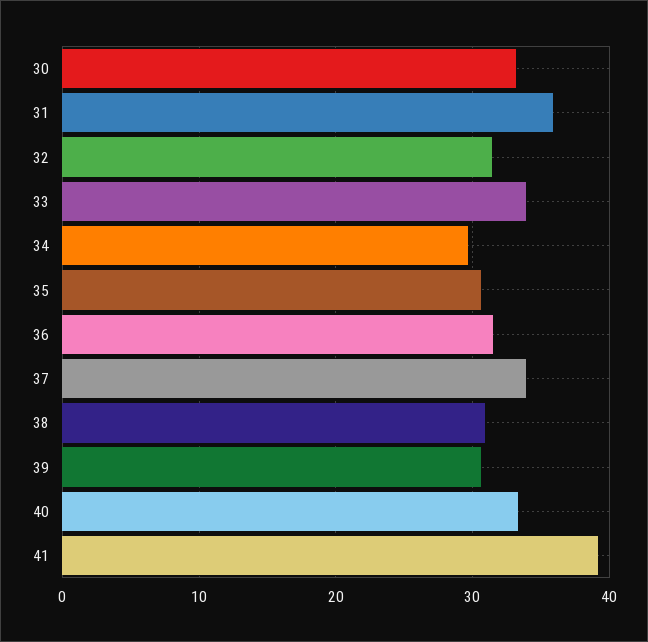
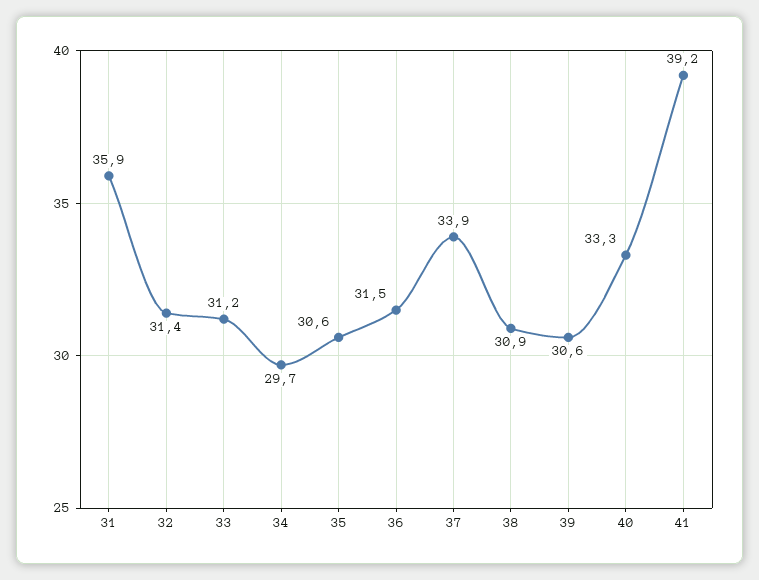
30: 33 -> none
33: 34 -> 31.2

